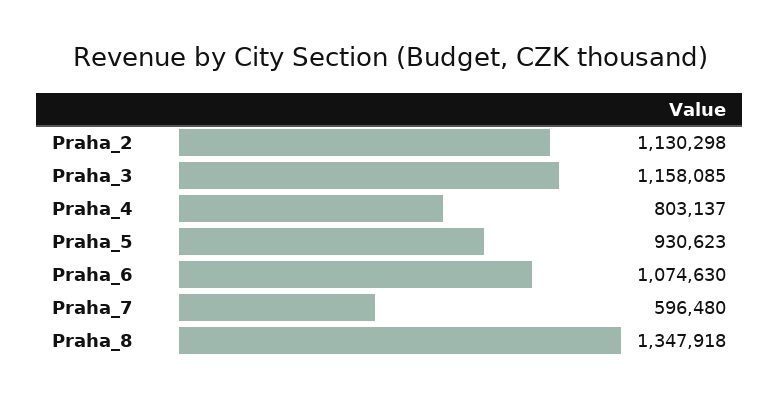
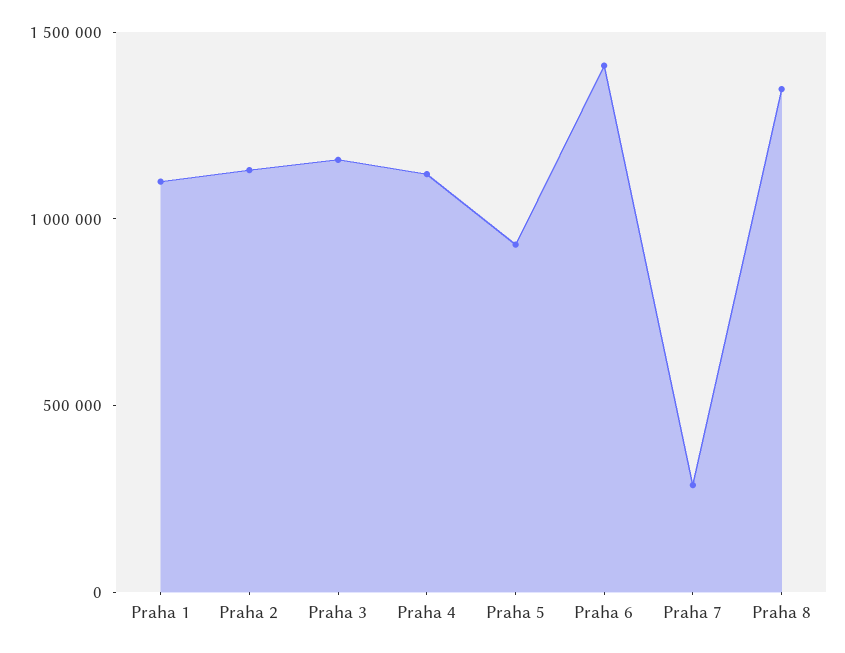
Praha_4: 803137 -> 1100000
Praha_6: 1074630 -> 1400000
Praha_7: 596480 -> 300000
Praha 1: none -> 1100000

